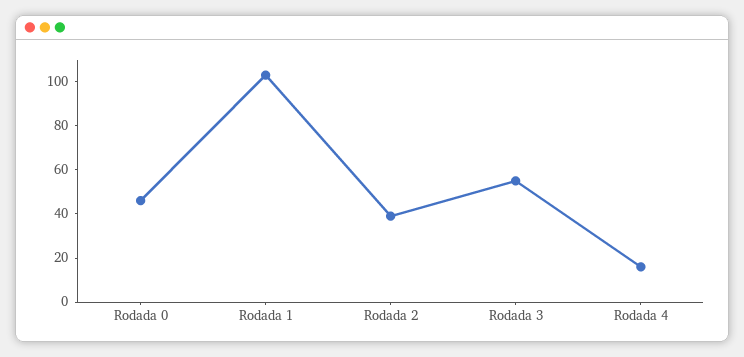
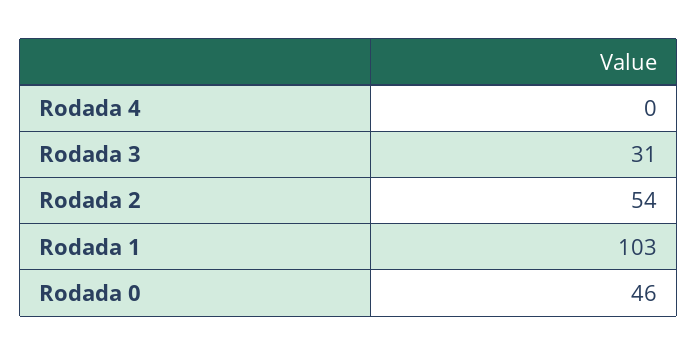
Rodada 2: 40 -> 54
Rodada 3: 55 -> 31
Rodada 4: 15 -> 0

